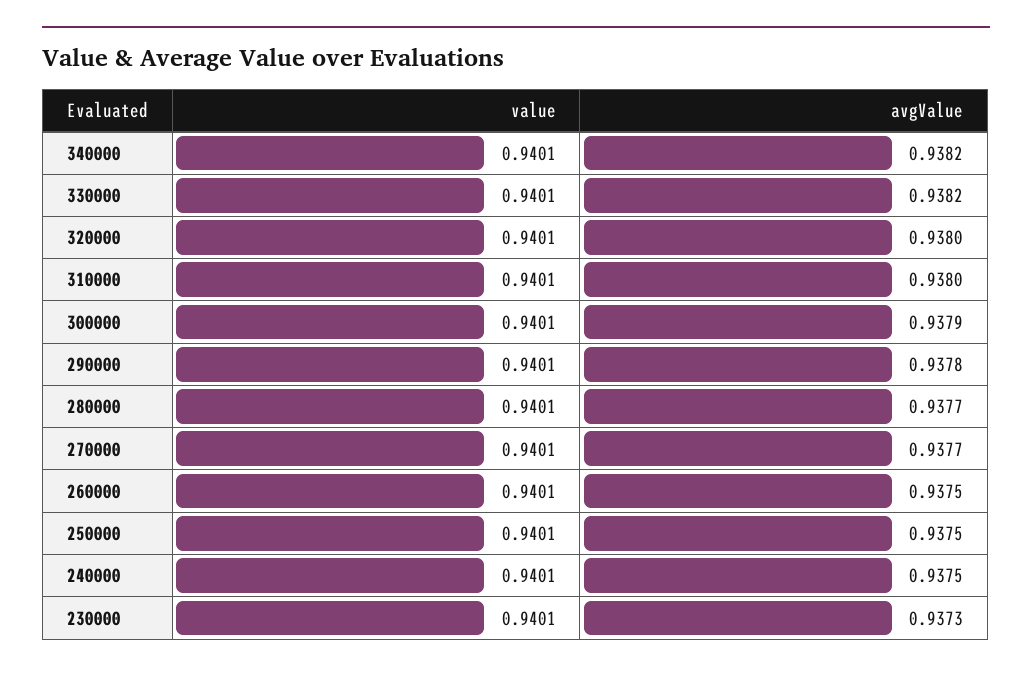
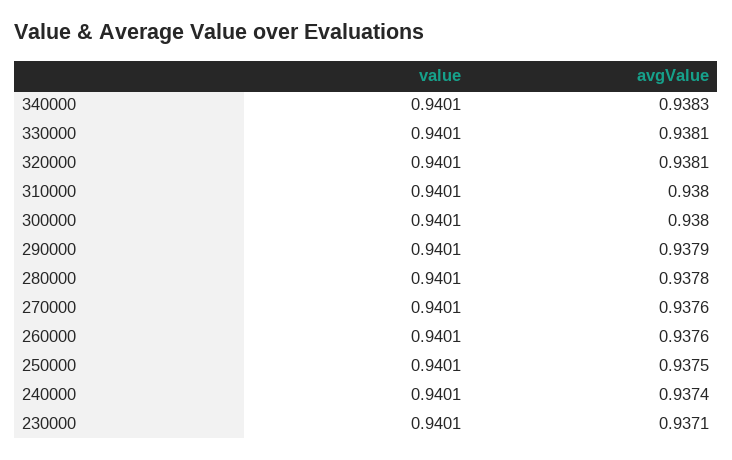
avgValue, 340000: 0.9382 -> 0.9383
avgValue, 330000: 0.9382 -> 0.9381
avgValue, 320000: 0.938 -> 0.9381
avgValue, 300000: 0.9379 -> 0.938
avgValue, 290000: 0.9378 -> 0.9379
avgValue, 280000: 0.9377 -> 0.9378
avgValue, 270000: 0.9377 -> 0.9376
avgValue, 260000: 0.9375 -> 0.9376
avgValue, 240000: 0.9375 -> 0.9374
avgValue, 230000: 0.9373 -> 0.9371

